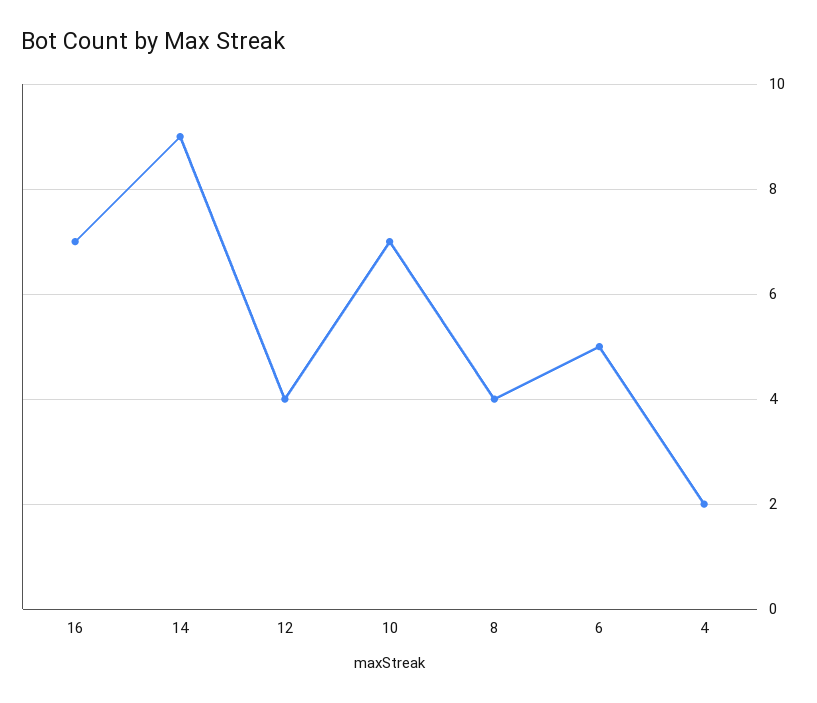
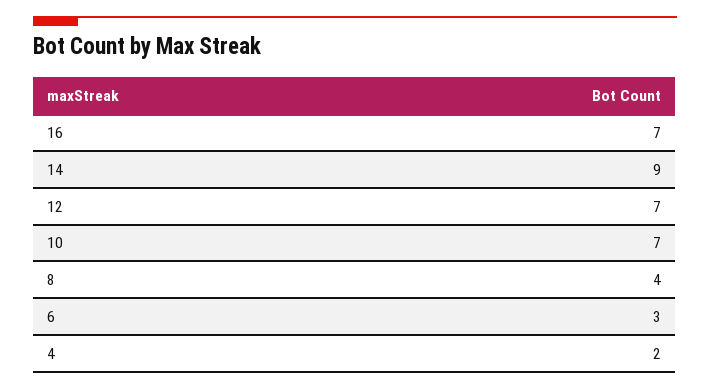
12: 4 -> 7
6: 5 -> 3

